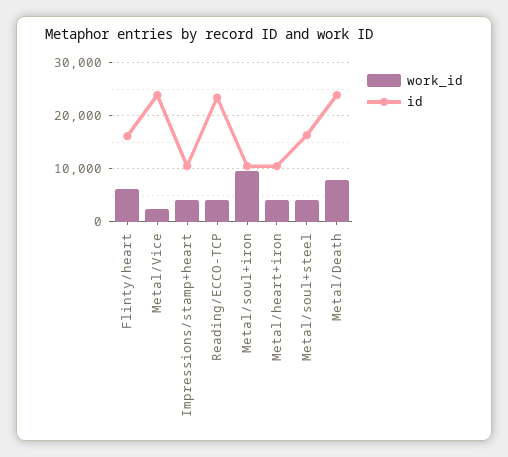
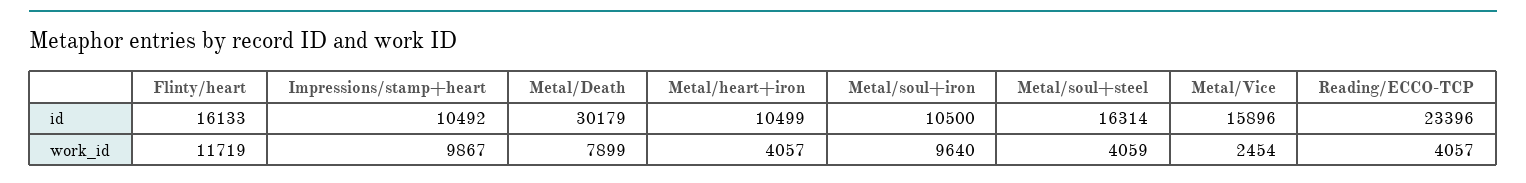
work_id, Flinty/heart: 6000 -> 11719
id, Metal/Vice: 24000 -> 15896
work_id, Impressions/stamp+heart: 4000 -> 9867
id, Metal/Death: 24000 -> 30179

